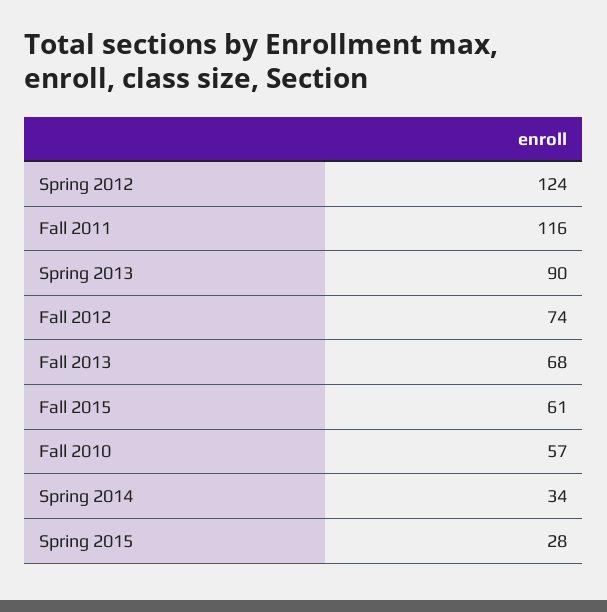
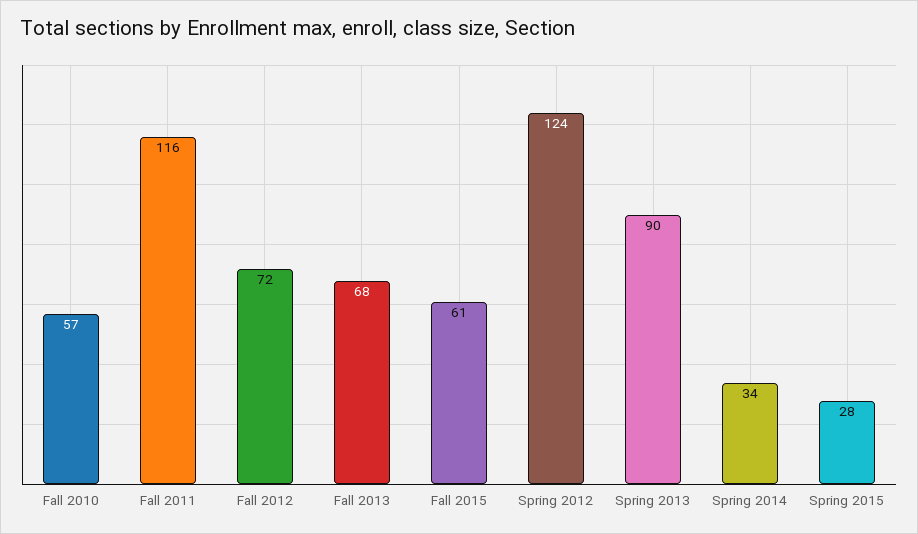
Fall 2012: 74 -> 72

